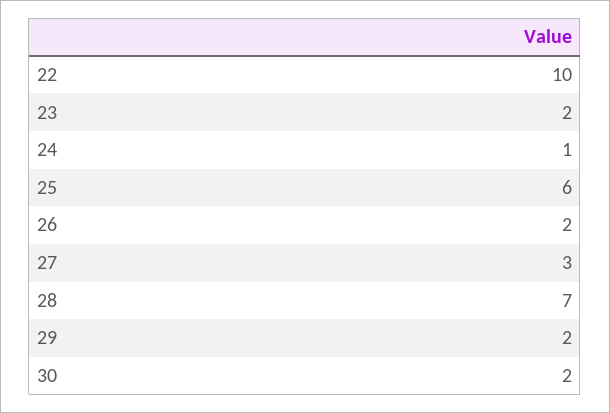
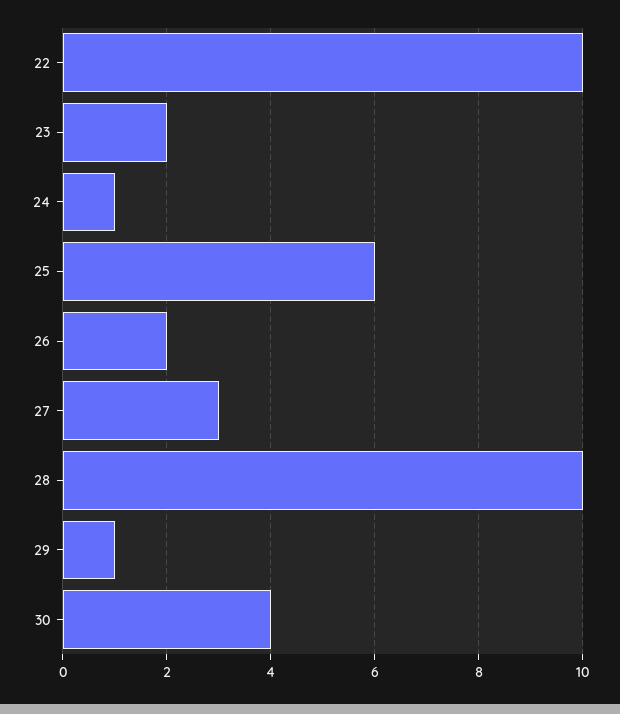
28: 7 -> 10
29: 2 -> 1
30: 2 -> 4

